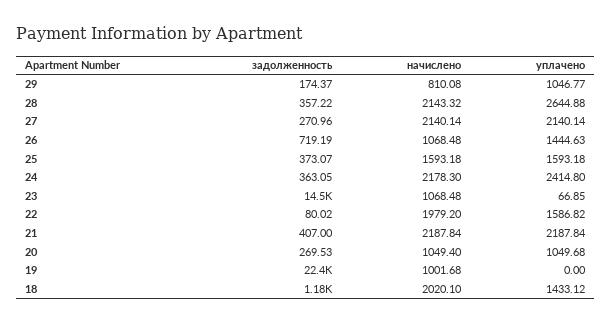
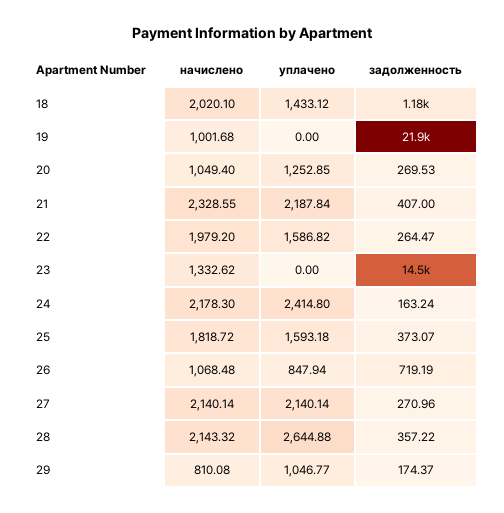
уплачено, 26: 1444.63 -> 847.94
начислено, 25: 1593.18 -> 1818.72
задолженность, 24: 363.05 -> 163.24
начислено, 23: 1068.48 -> 1332.62
уплачено, 23: 66.85 -> 0
задолженность, 22: 80.02 -> 264.47
начислено, 21: 2187.84 -> 2328.55
уплачено, 20: 1049.68 -> 1252.85
задолженность, 19: 22400 -> 21900

